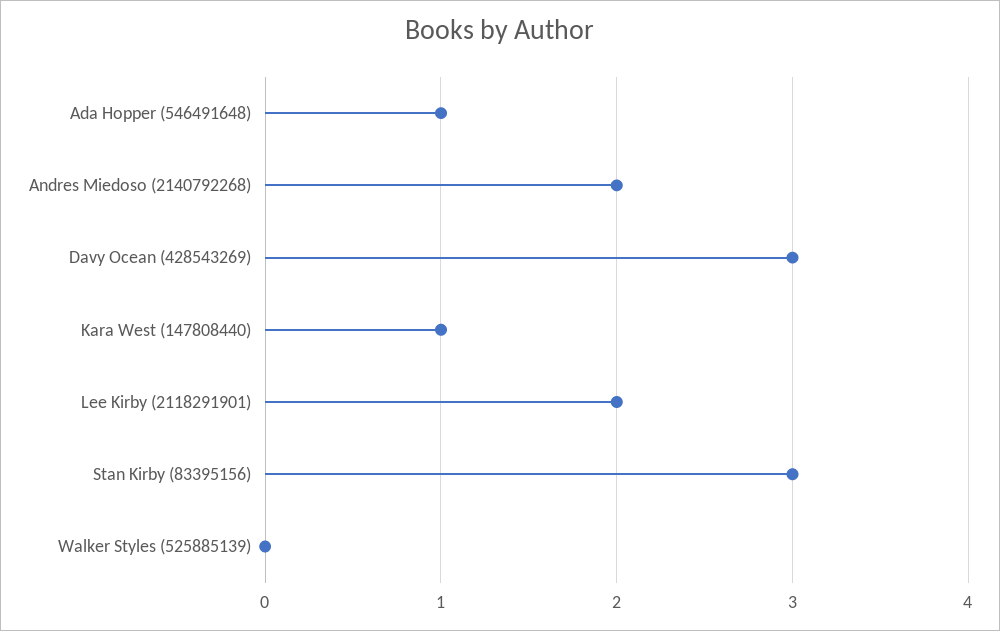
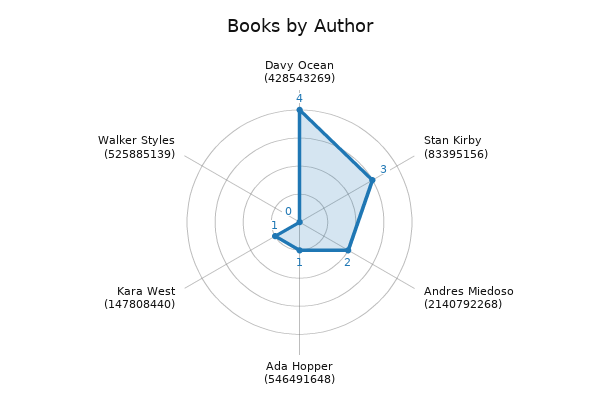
Davy Ocean (428543269): 3 -> 4
Lee Kirby (2118291901): 2 -> none

